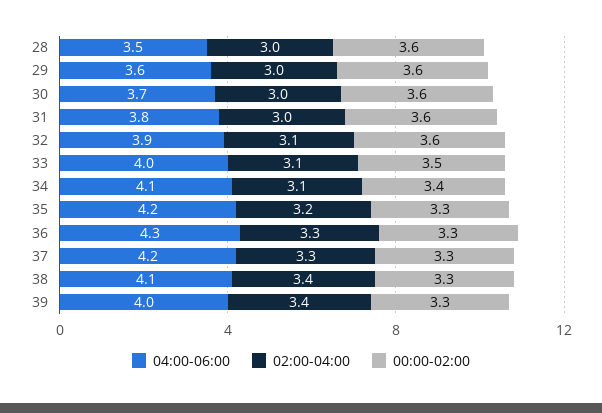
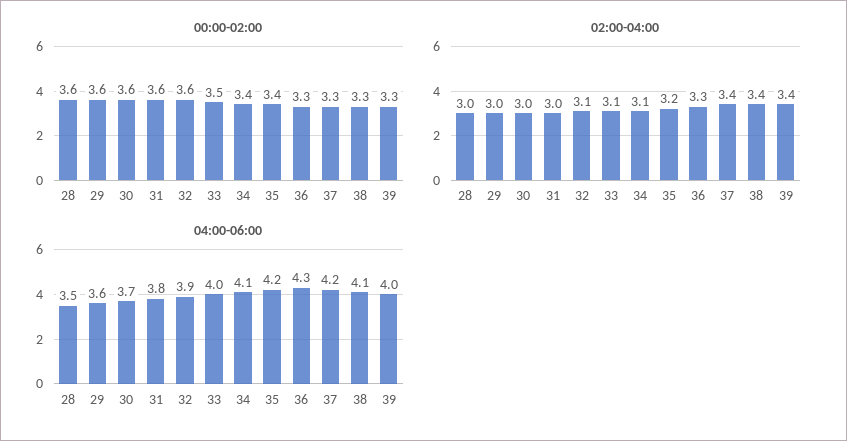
00:00-02:00, 35: 3.3 -> 3.4
02:00-04:00, 37: 3.3 -> 3.4

